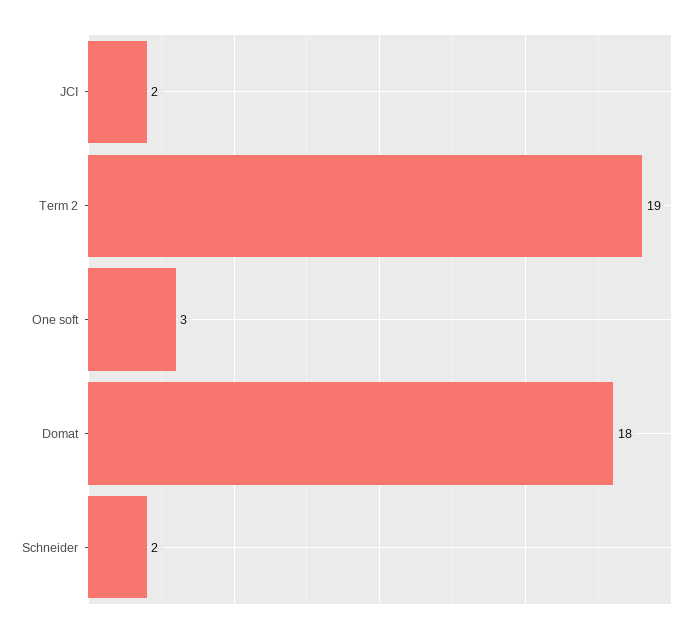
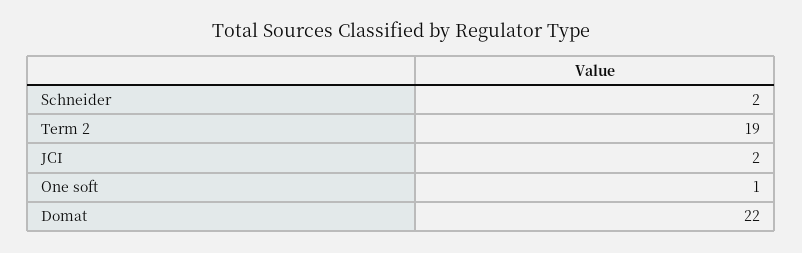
One soft: 3 -> 1
Domat: 18 -> 22

